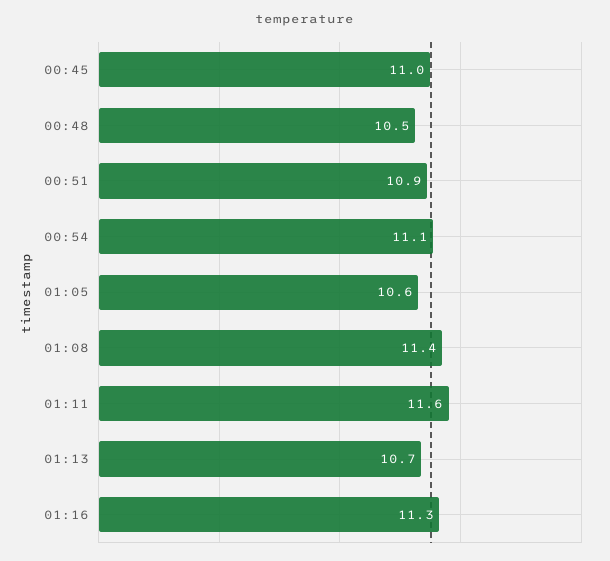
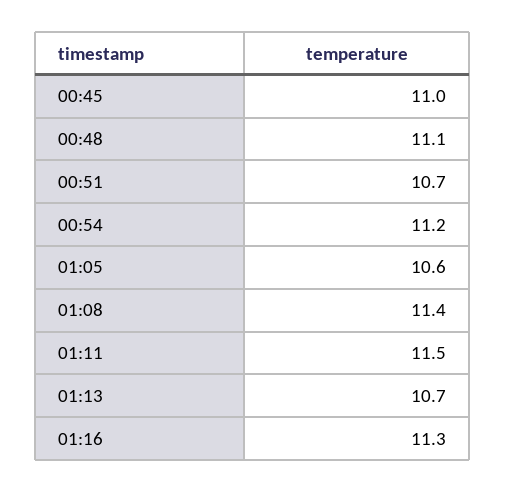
00:48: 10.5 -> 11.1
00:51: 10.9 -> 10.7
00:54: 11.1 -> 11.2
01:11: 11.6 -> 11.5

